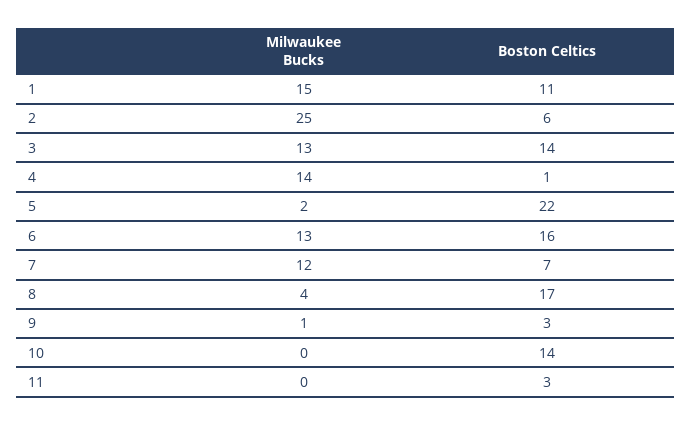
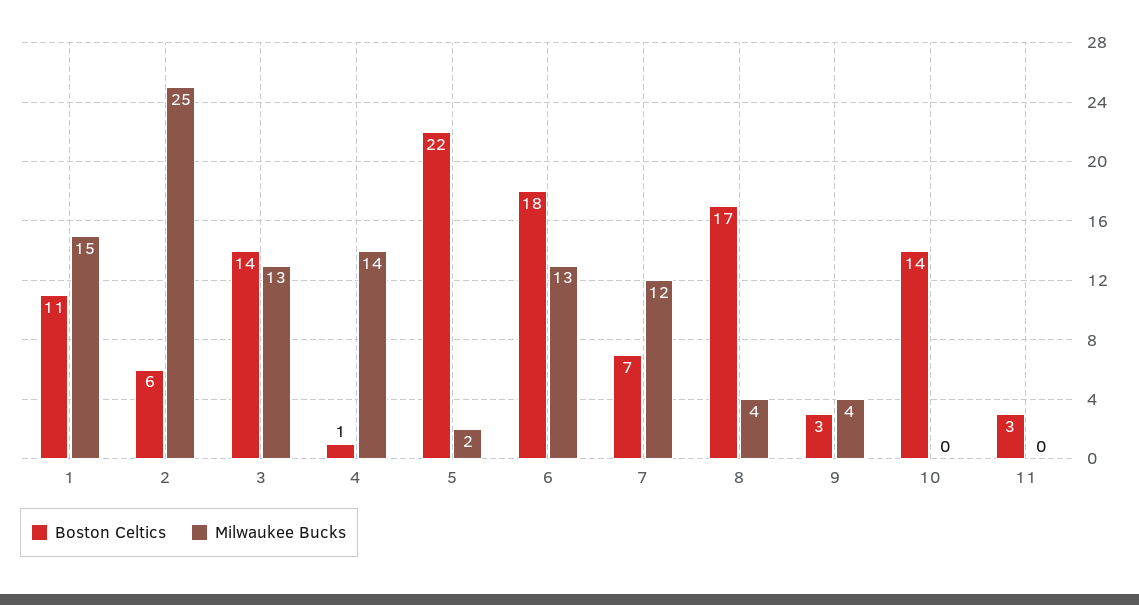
Boston Celtics, 6: 16 -> 18
Milwaukee Bucks, 9: 1 -> 4

